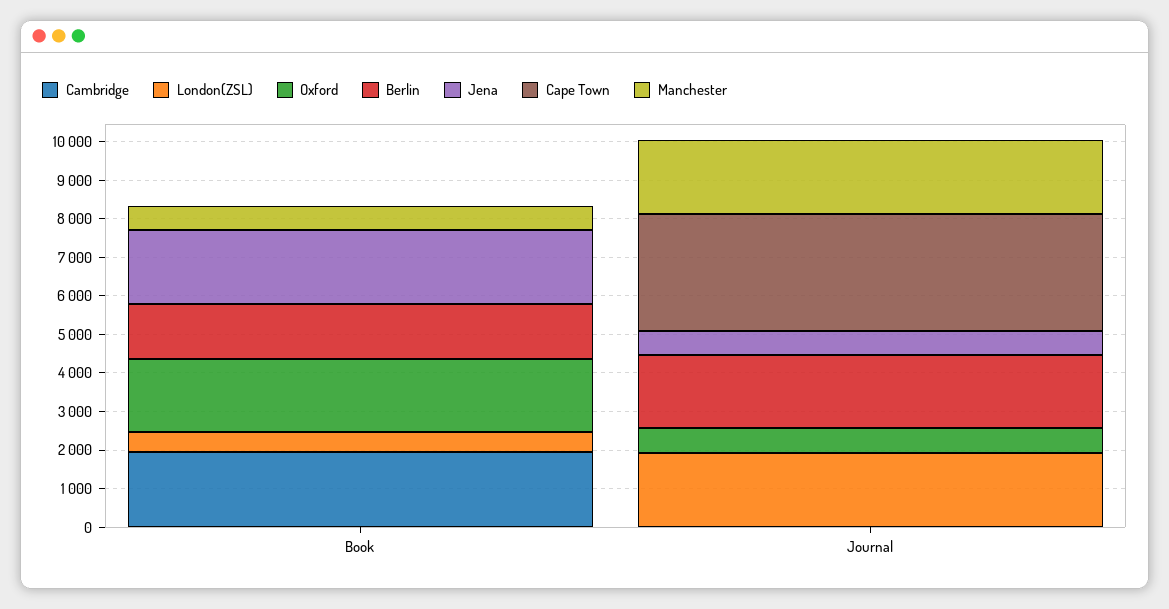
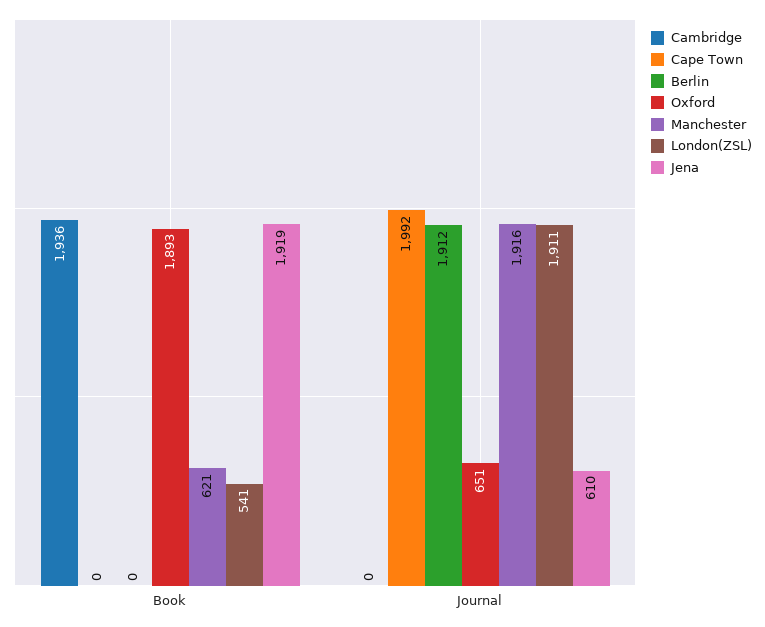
Berlin, Book: 1500 -> 0
Cape Town, Journal: 3000 -> 1992

